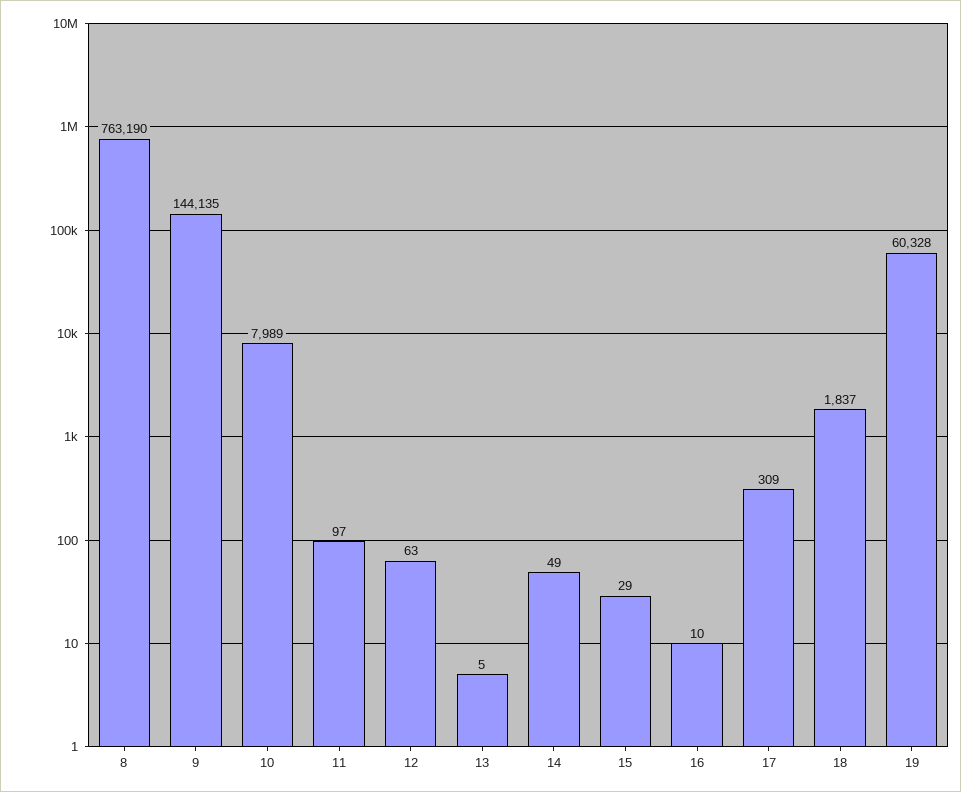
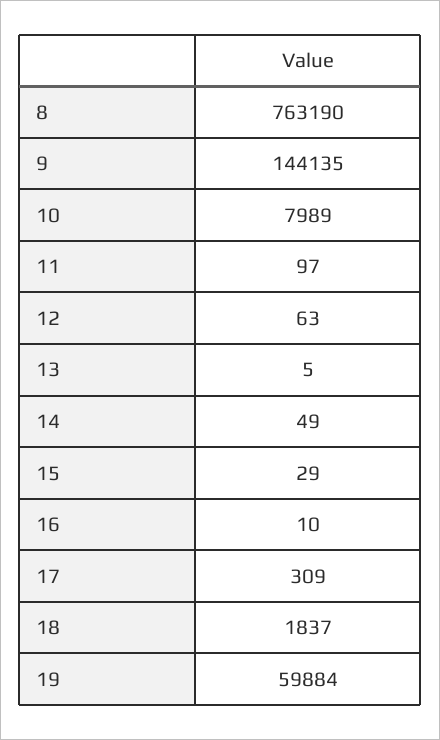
19: 60328 -> 59884

